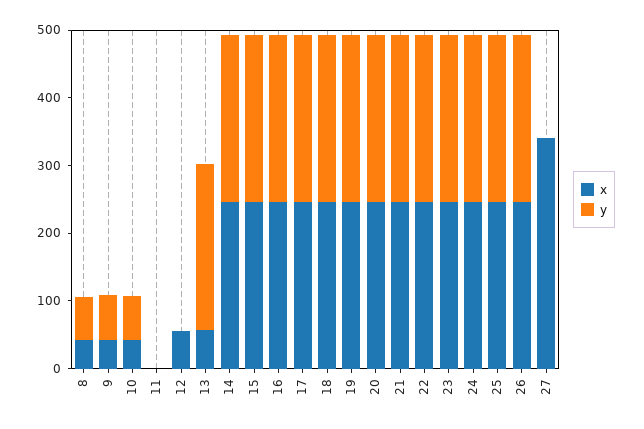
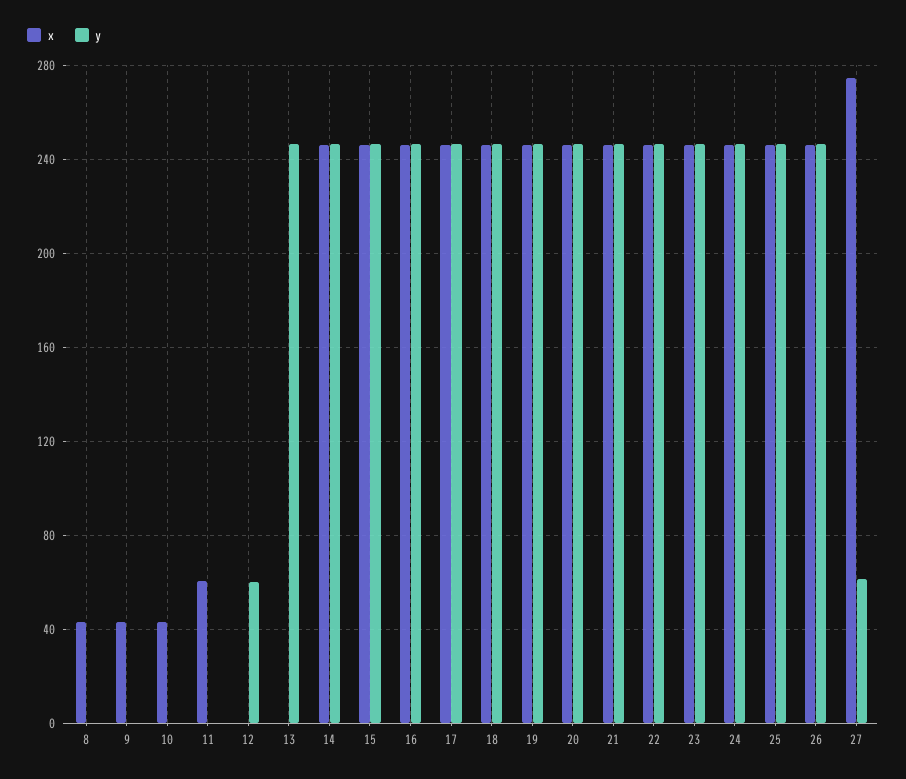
y, 8: 60 -> 0
y, 9: 60 -> 0
y, 10: 60 -> 0
x, 11: 0 -> 60
x, 12: 60 -> 0
y, 12: 0 -> 60
x, 13: 60 -> 0
x, 27: 340 -> 275
y, 27: 0 -> 60

